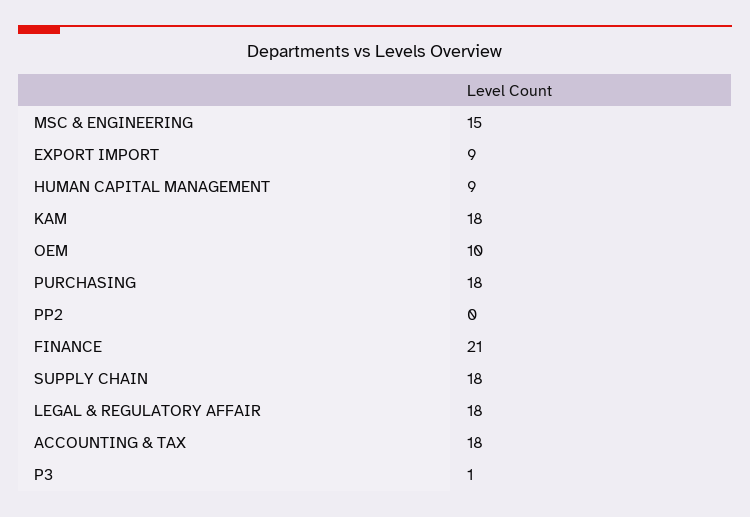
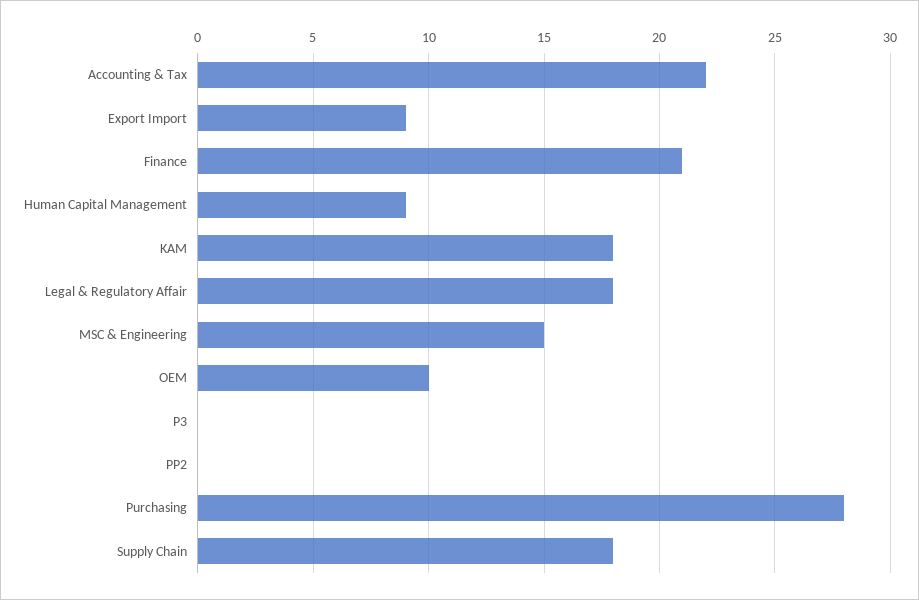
PURCHASING: 18 -> 28
ACCOUNTING & TAX: 18 -> 22
P3: 1 -> 0

